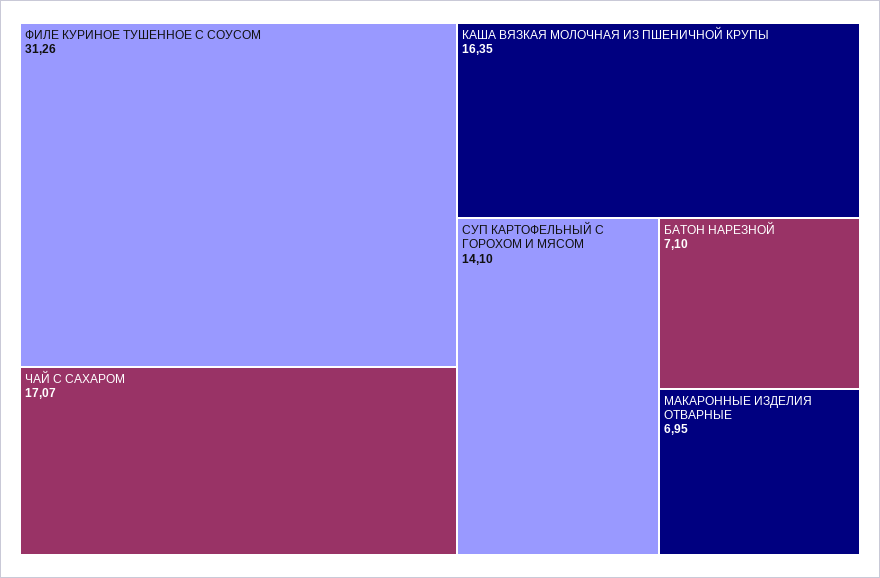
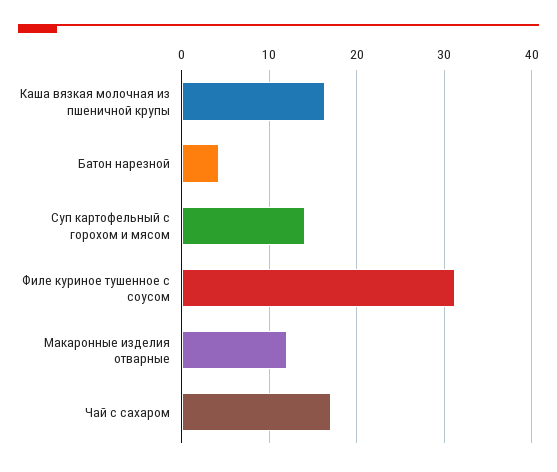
БАТОН НАРЕЗНОЙ: 7.1 -> 4
МАКАРОННЫЕ ИЗДЕЛИЯ ОТВАРНЫЕ: 6.95 -> 12

